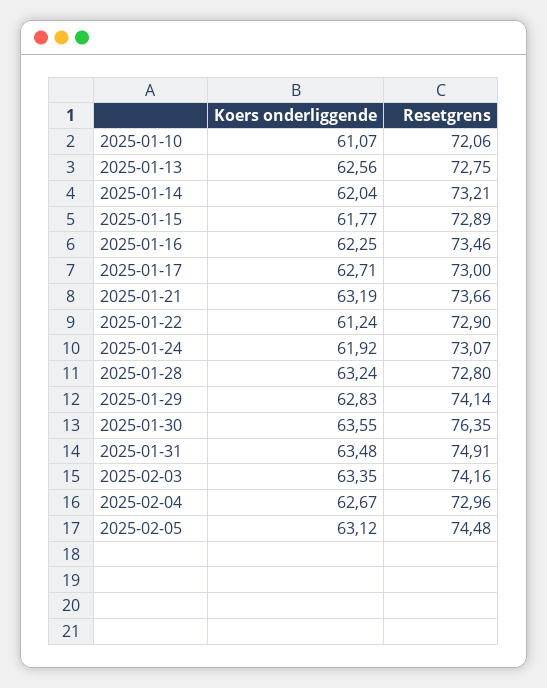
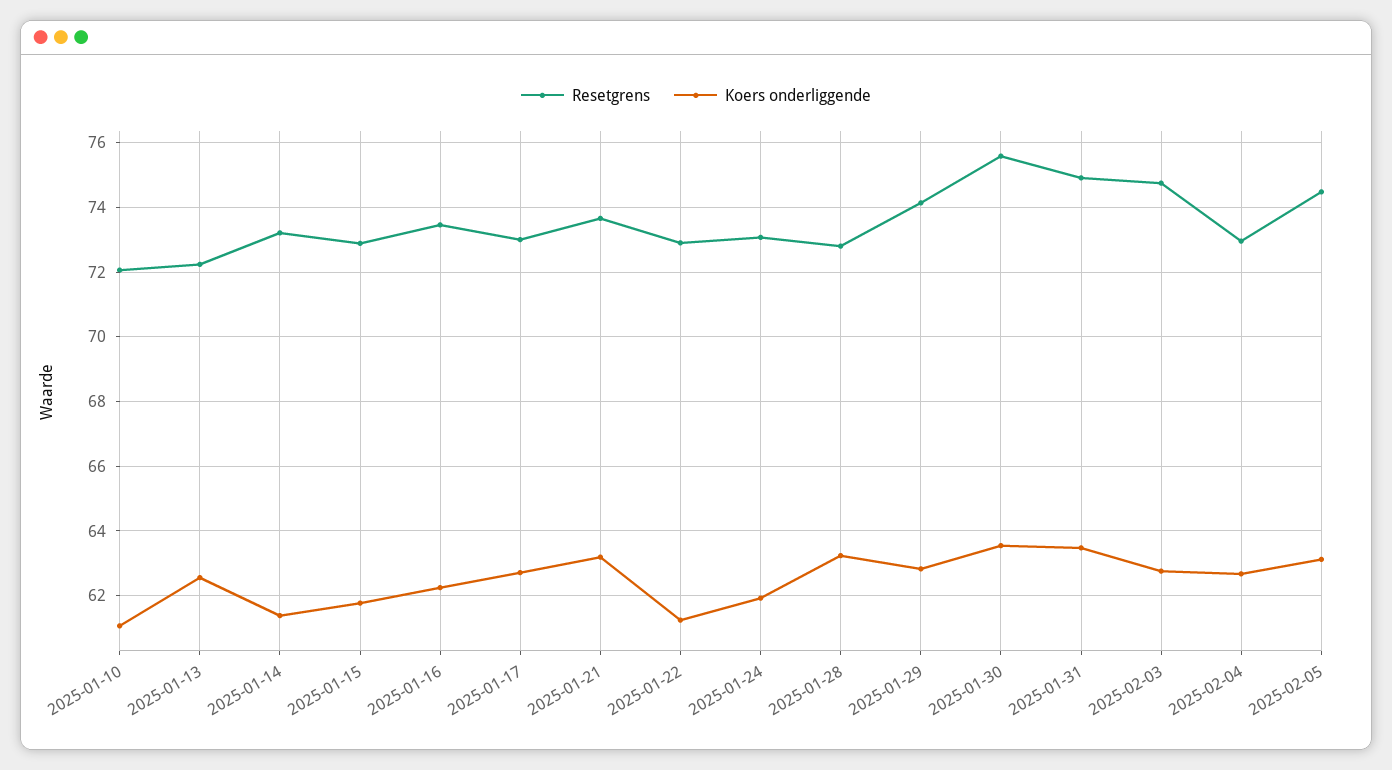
Resetgrens, 2025-01-13: 72.75 -> 72.2
Koers onderliggende, 2025-01-14: 62.04 -> 61.4
Resetgrens, 2025-01-30: 76.35 -> 75.6
Koers onderliggende, 2025-02-03: 63.35 -> 62.8
Resetgrens, 2025-02-03: 74.16 -> 74.8

